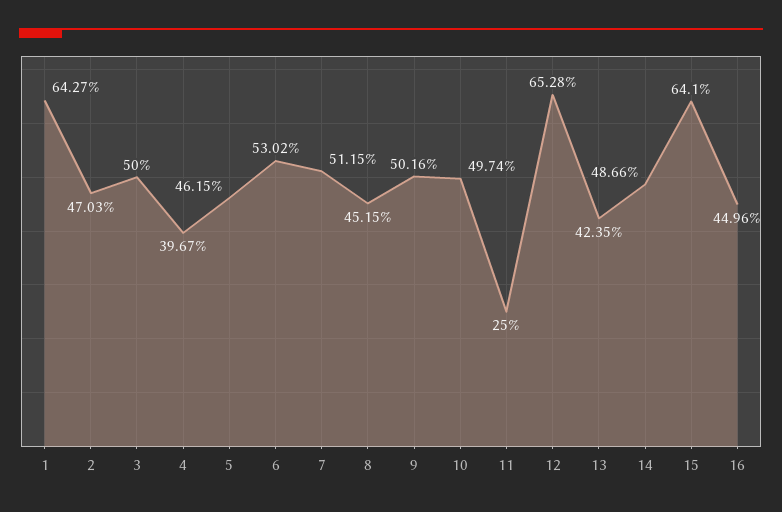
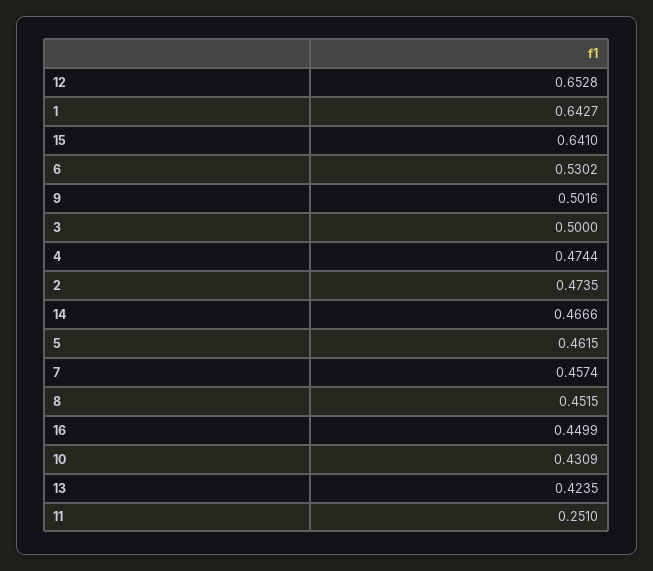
2: 0.4703 -> 0.4735
4: 0.3967 -> 0.4744
7: 0.5115 -> 0.4574
10: 0.4974 -> 0.4309
11: 0.25 -> 0.251
14: 0.4866 -> 0.4666
16: 0.4496 -> 0.4499

